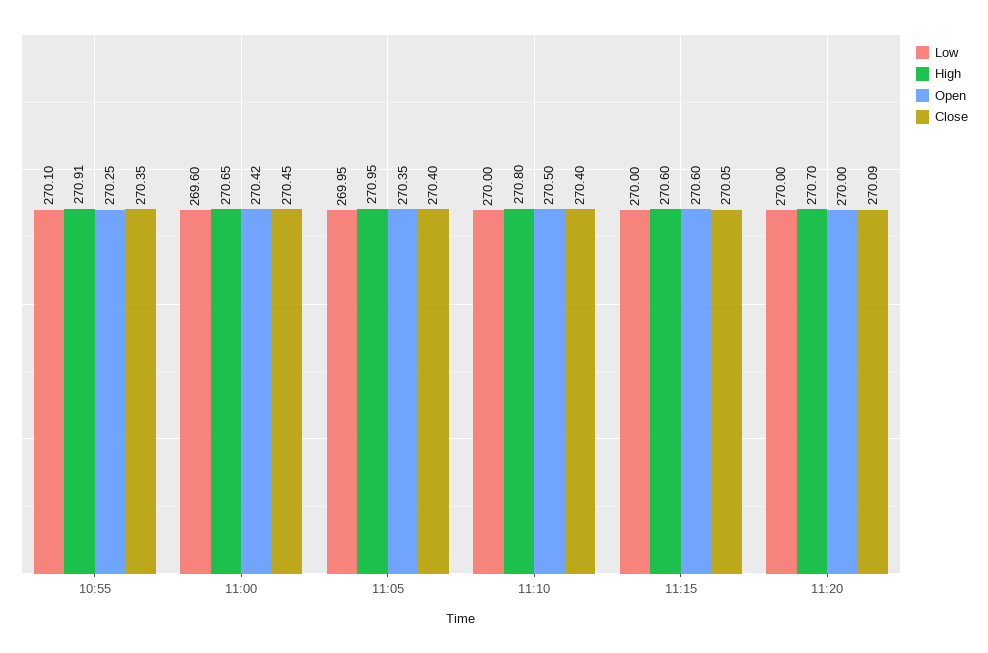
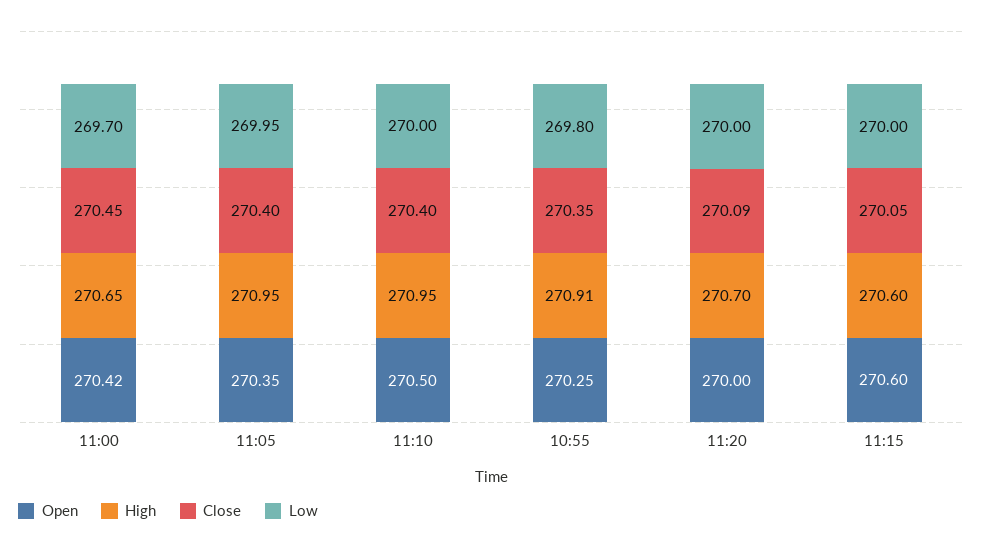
Low, 10:55: 270.1 -> 269.8
Low, 11:00: 269.6 -> 269.7
High, 11:10: 270.8 -> 270.95

